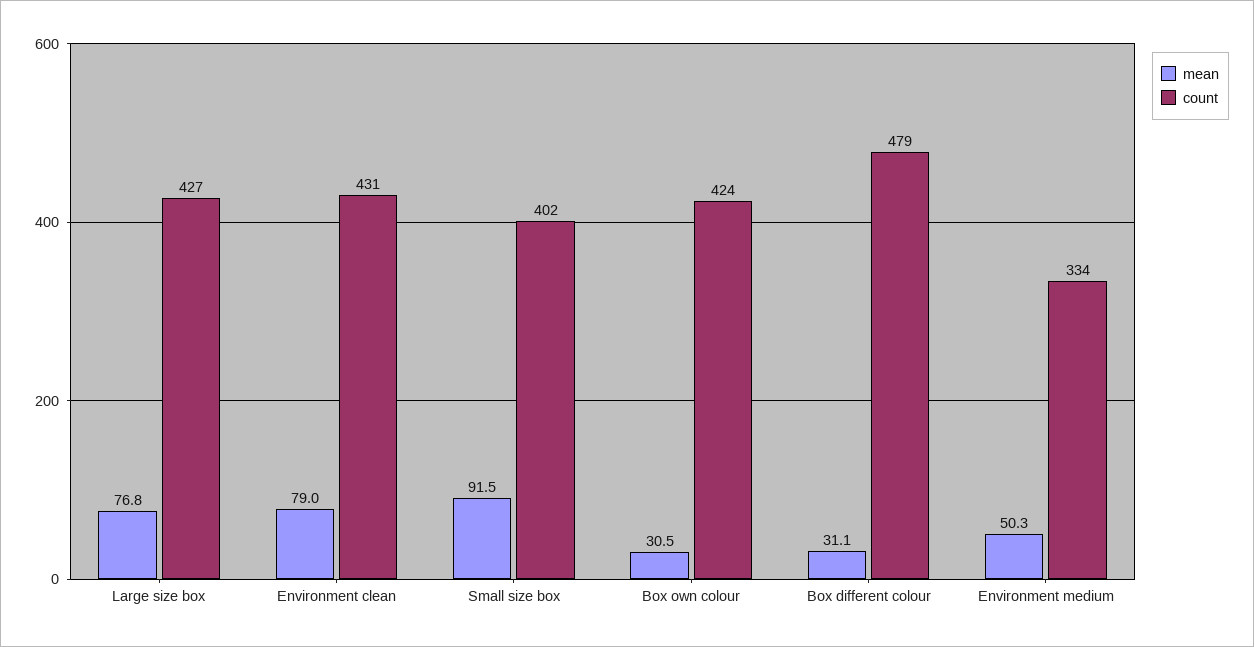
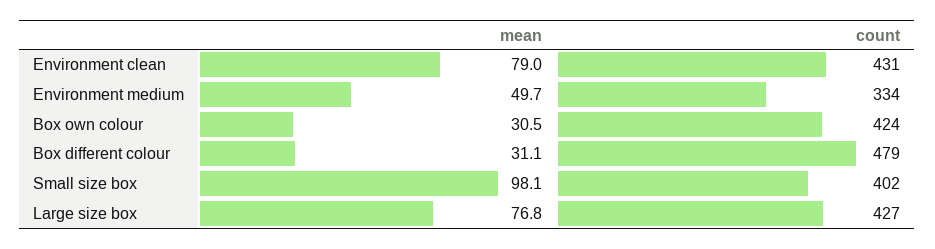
mean, Small size box: 91.5 -> 98.1
mean, Environment medium: 50.3 -> 49.7

